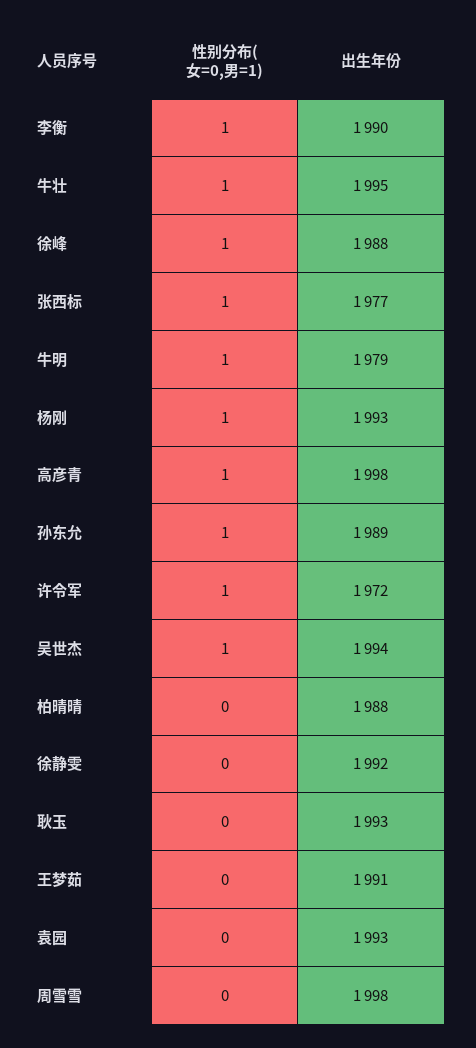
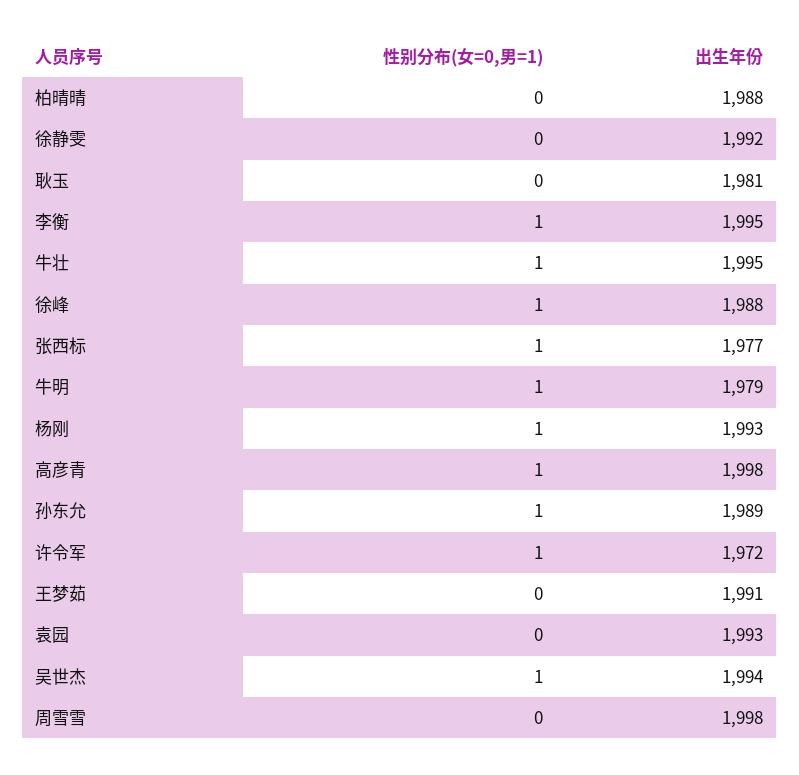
出生年份, 李衡: 1990 -> 1995
出生年份, 耿玉: 1993 -> 1981

